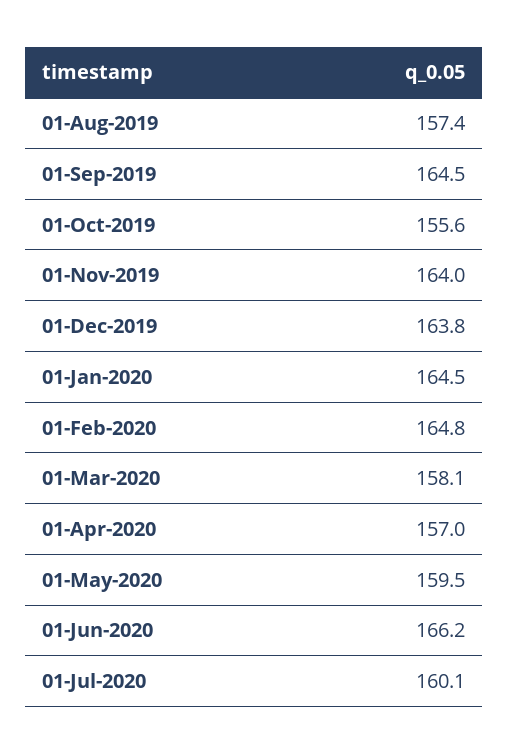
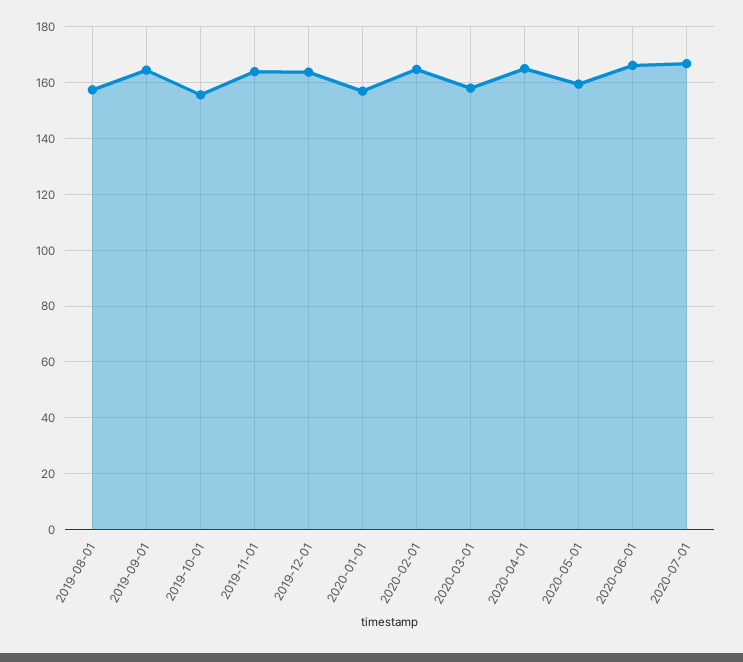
01-Jan-2020: 164.5 -> 157.5
01-Apr-2020: 157 -> 165
01-Jul-2020: 160.1 -> 167.5

